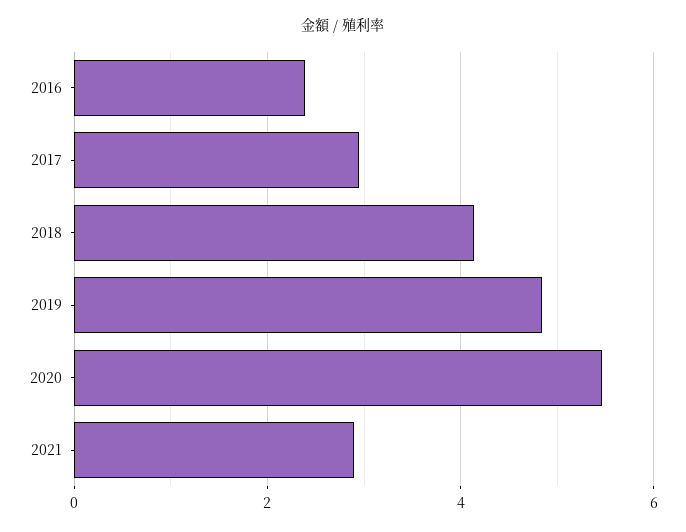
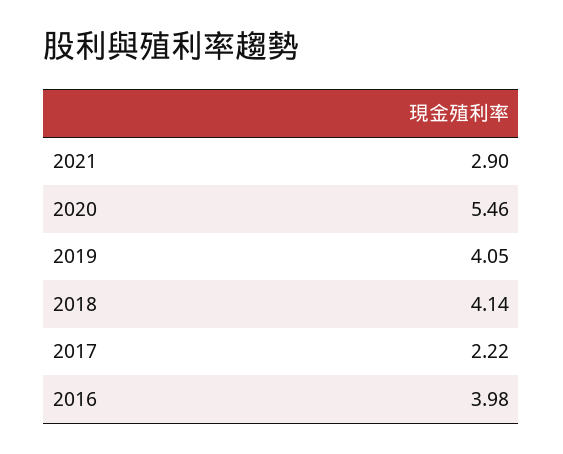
2016: 2.4 -> 3.98
2017: 3 -> 2.22
2019: 4.8 -> 4.05

